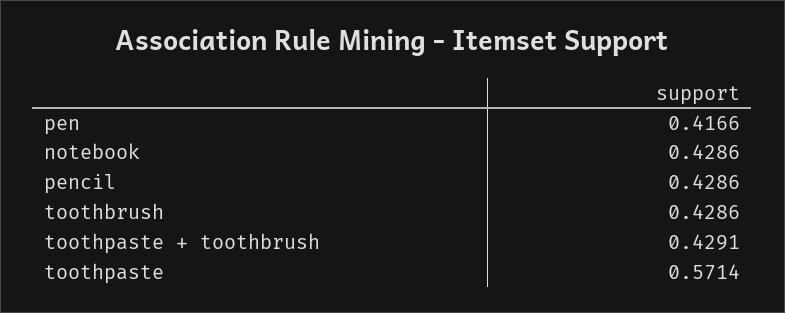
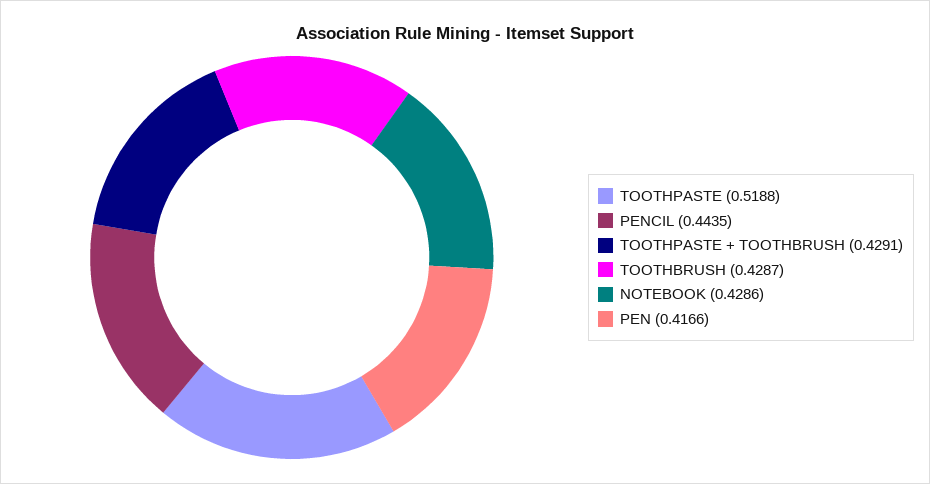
pencil: 0.4286 -> 0.4435
toothbrush: 0.4286 -> 0.4287
toothpaste: 0.5714 -> 0.5188

